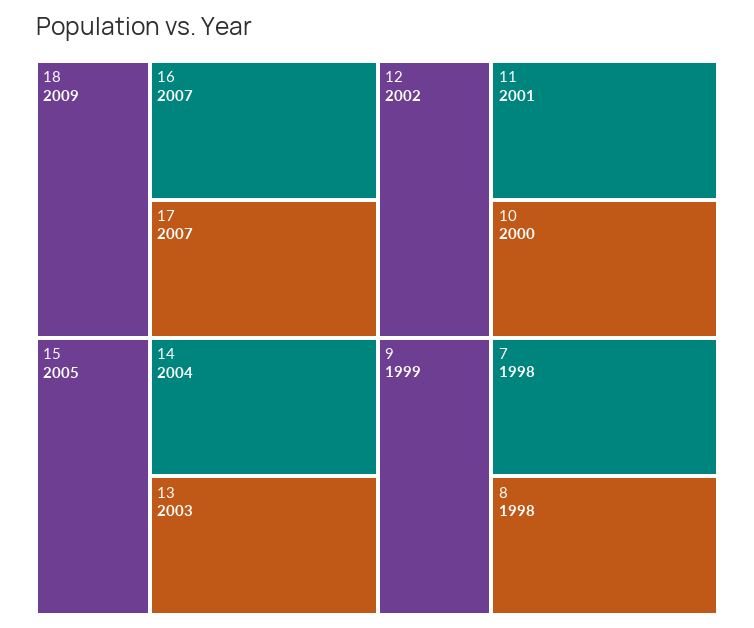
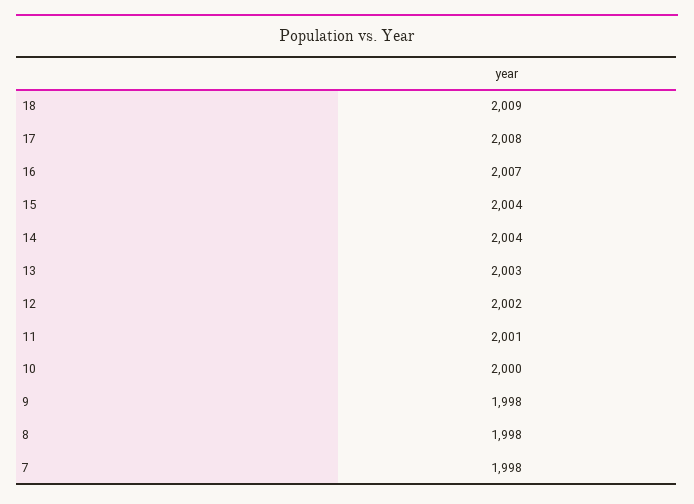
17: 2007 -> 2008
15: 2005 -> 2004
9: 1999 -> 1998

